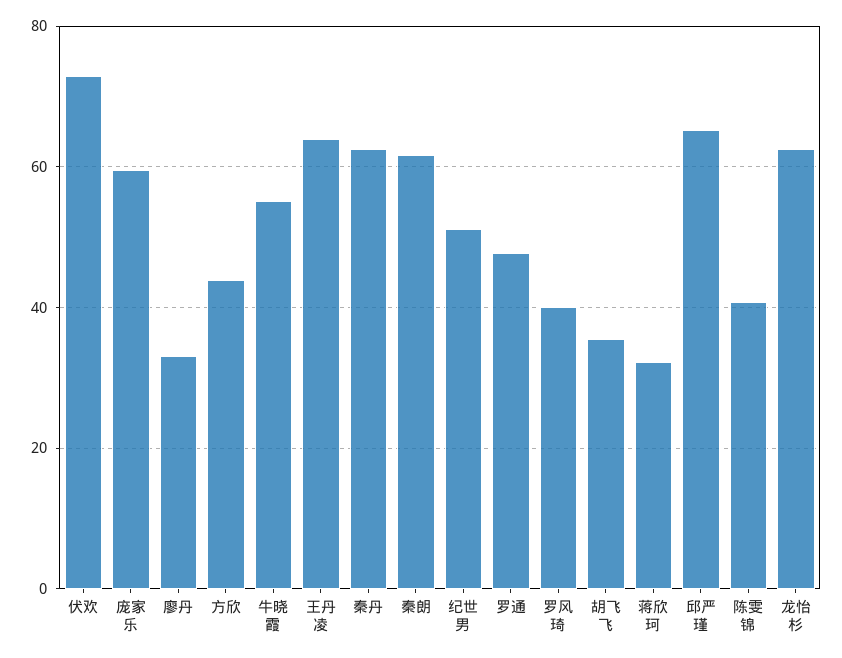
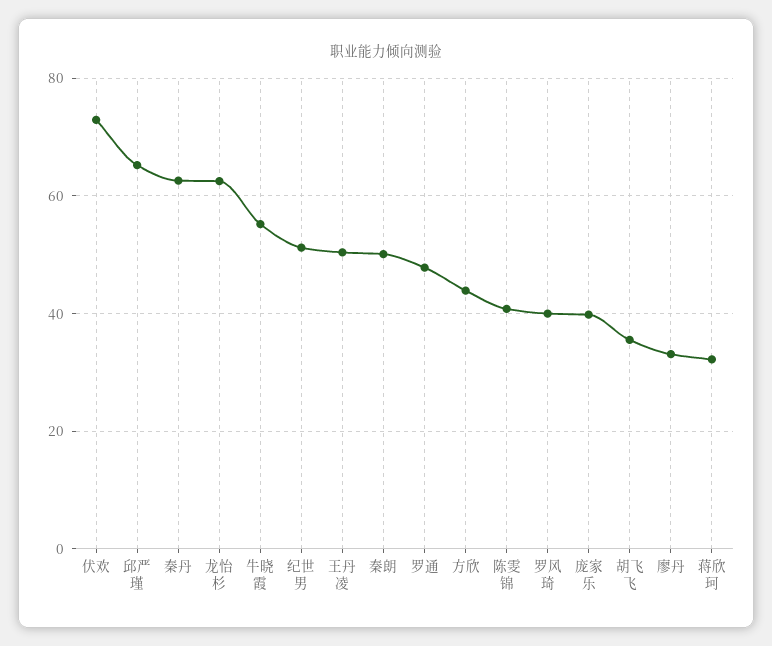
庞家乐: 60 -> 40
王丹凌: 64 -> 50
秦朗: 62 -> 50

